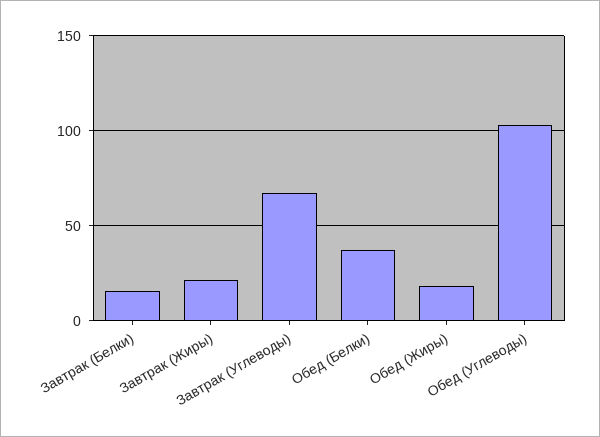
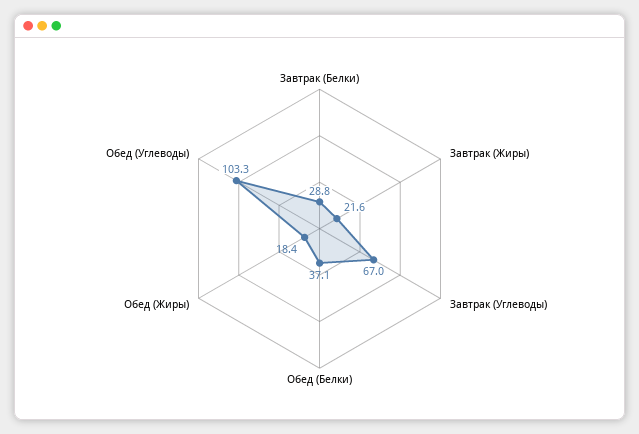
Завтрак (Белки): 15 -> 28.8

